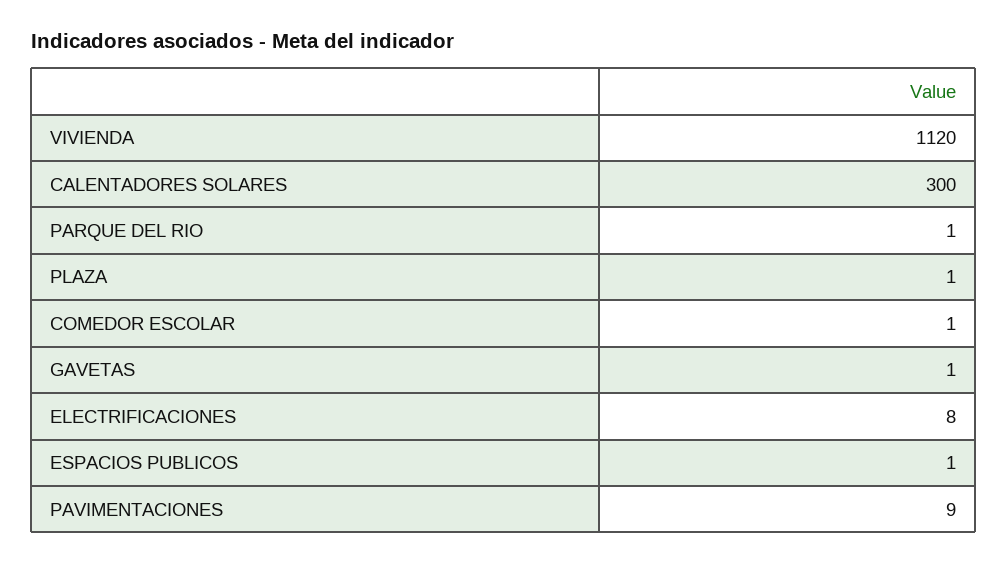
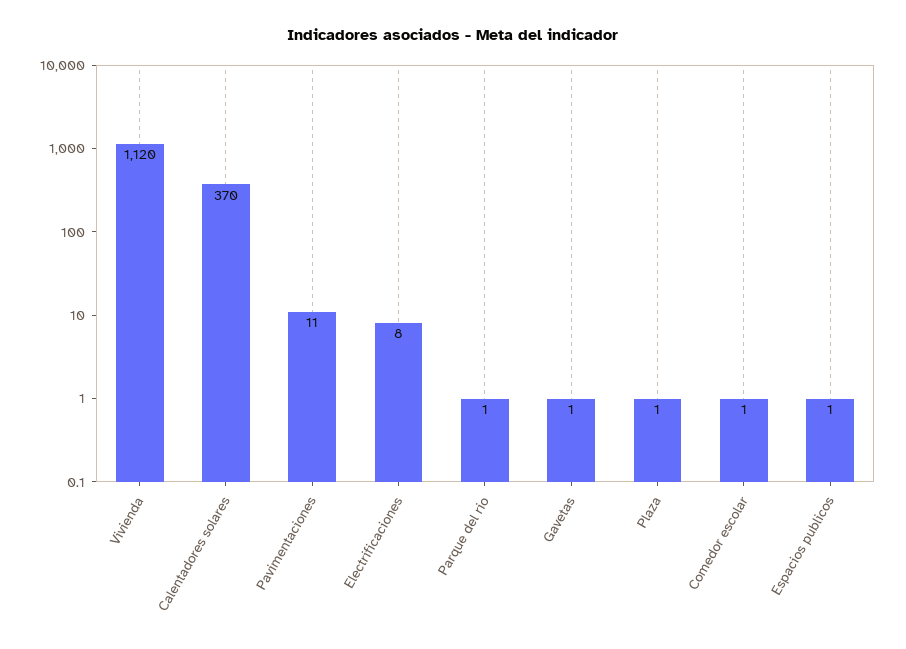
CALENTADORES SOLARES: 300 -> 370
PAVIMENTACIONES: 9 -> 11

